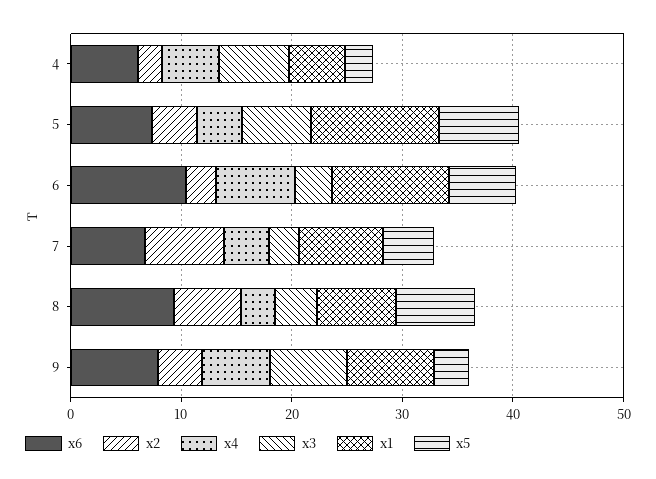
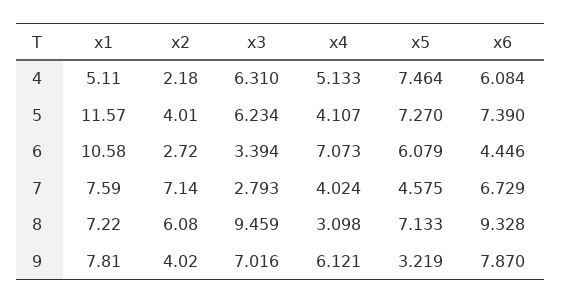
x5, 4: 2 -> 7.464
x6, 6: 10 -> 4.446
x3, 8: 4 -> 9.459

